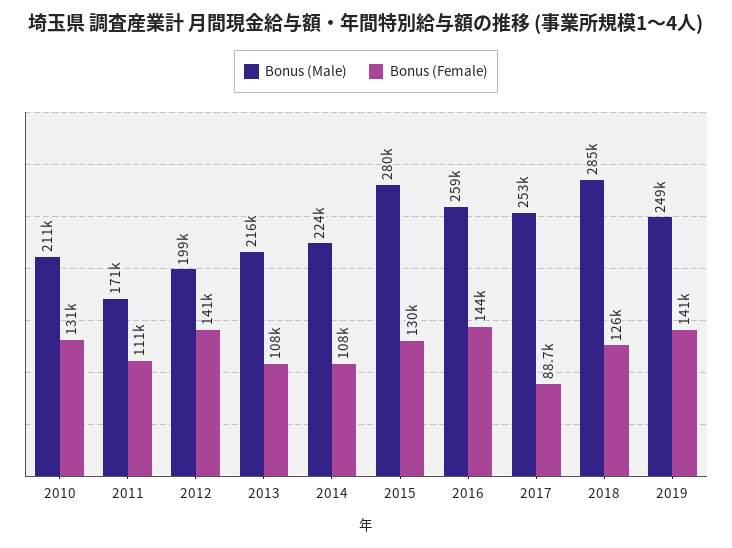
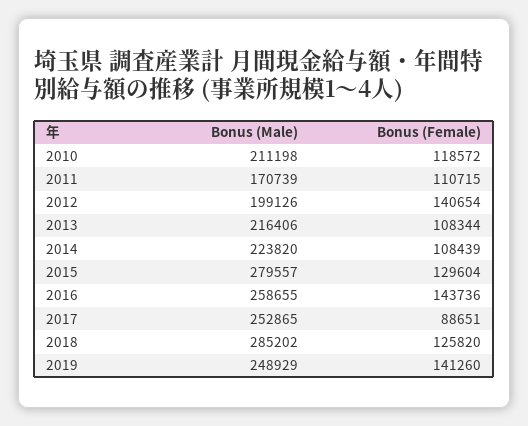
Bonus (Female), 2010: 131000 -> 118572

